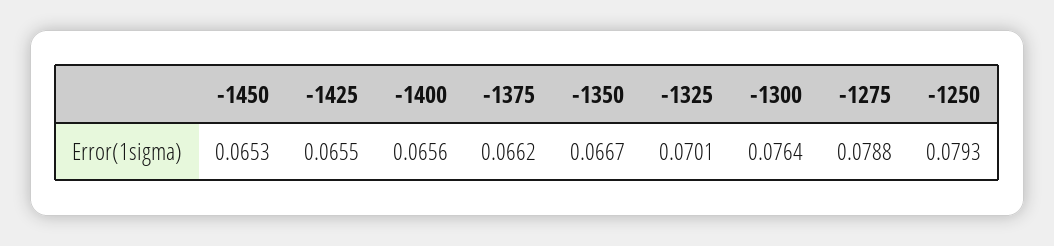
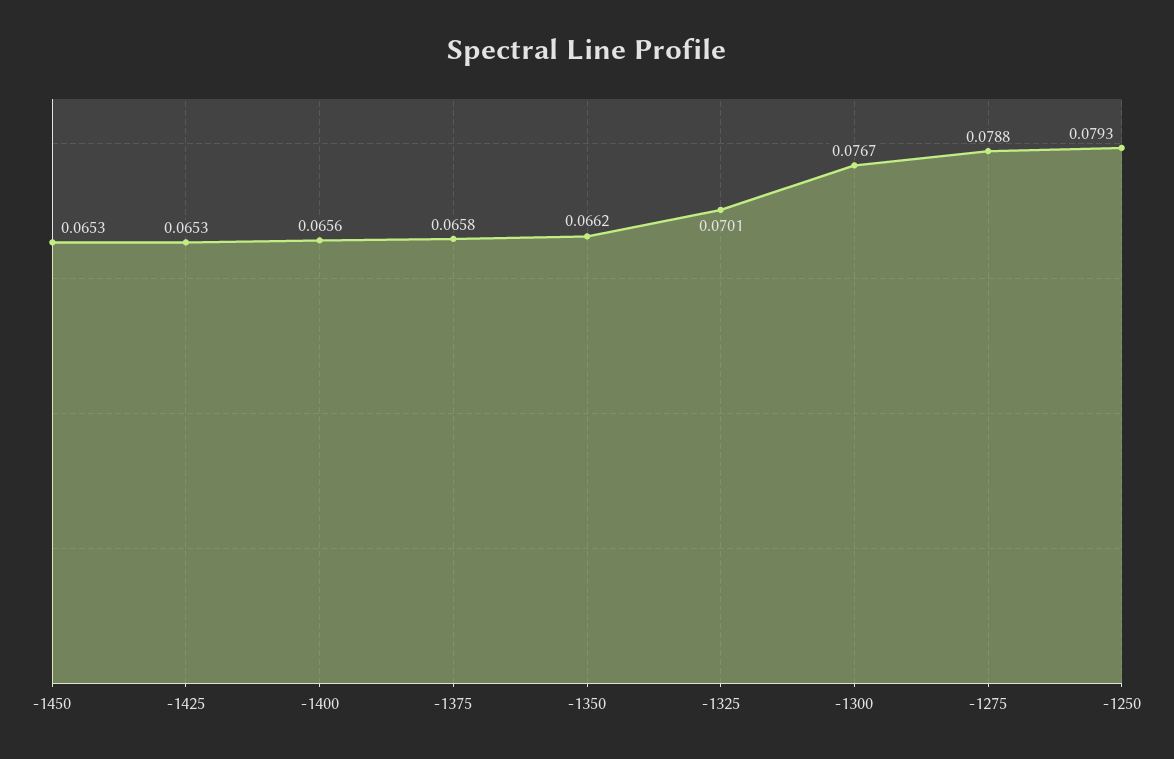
-1425: 0.0655 -> 0.0653
-1375: 0.0662 -> 0.0658
-1350: 0.0667 -> 0.0662
-1300: 0.0764 -> 0.0767

